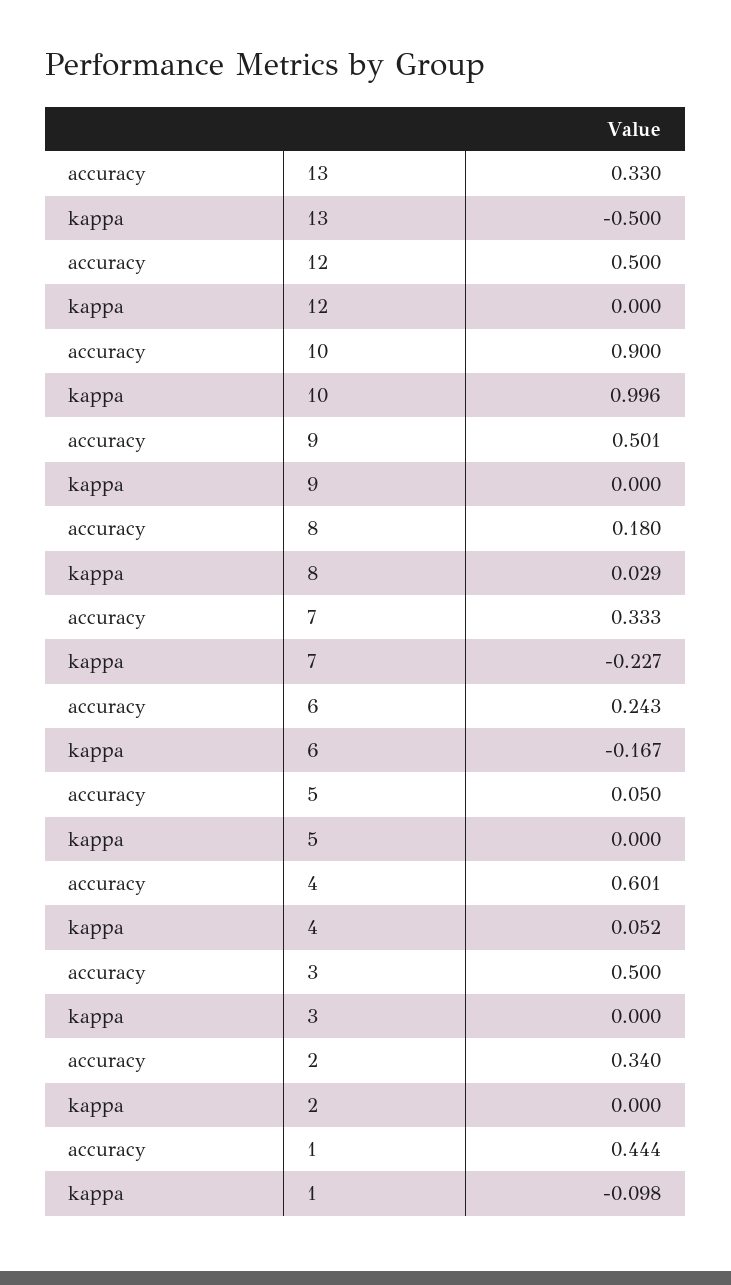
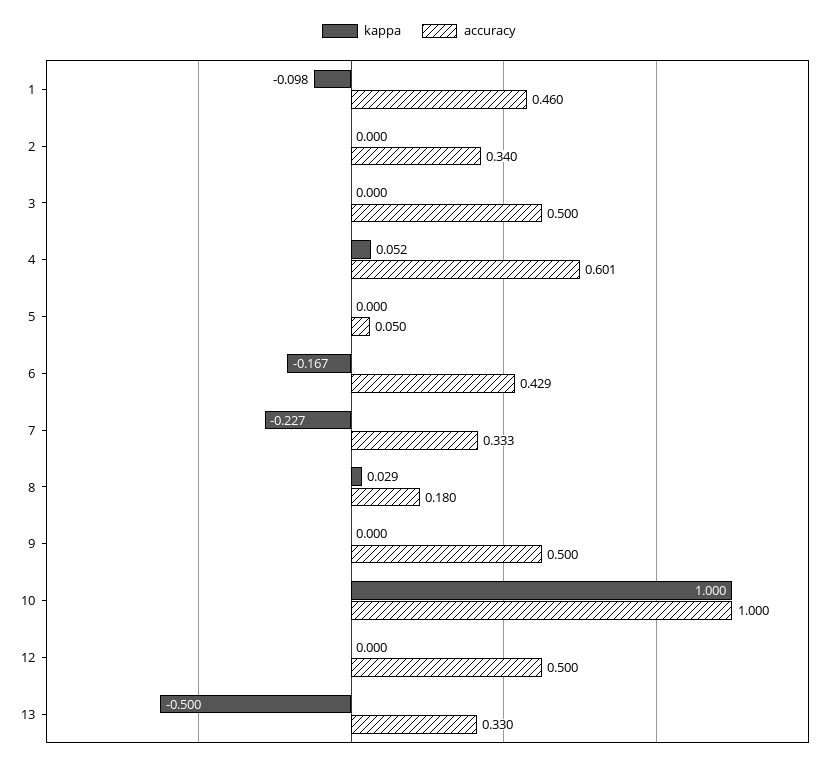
accuracy, 10: 0.9 -> 1
kappa, 10: 0.996 -> 1
accuracy, 9: 0.501 -> 0.5
accuracy, 6: 0.243 -> 0.429
accuracy, 1: 0.444 -> 0.46

